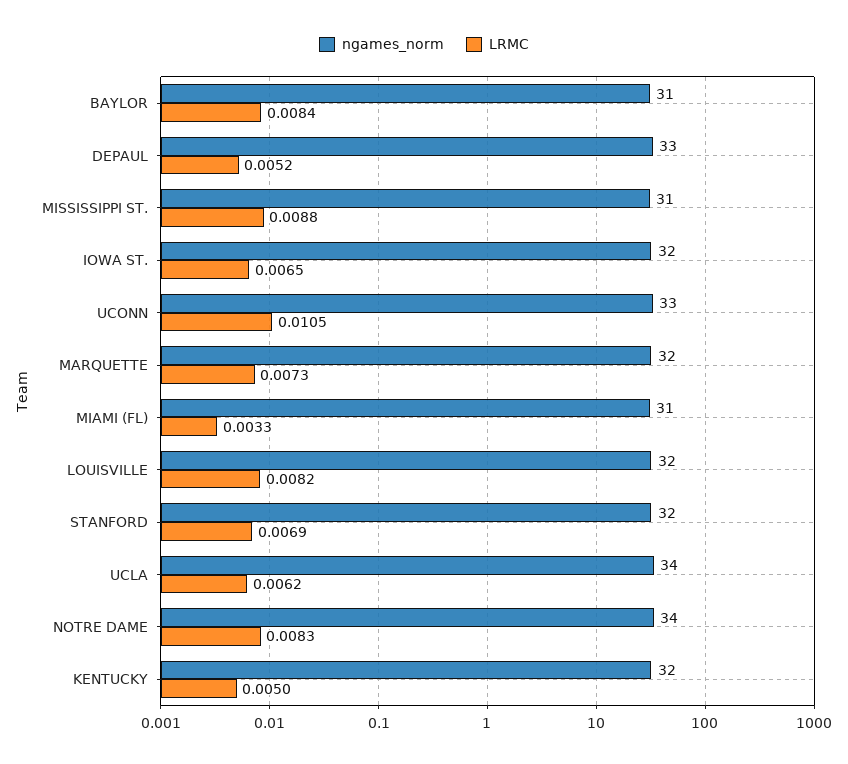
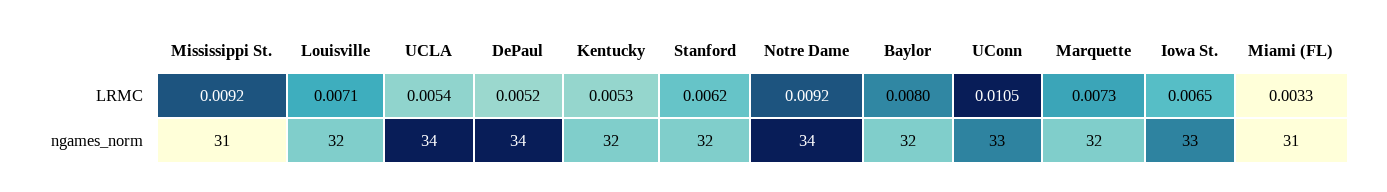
ngames_norm, BAYLOR: 31 -> 32
LRMC, BAYLOR: 0.0084 -> 0.008
ngames_norm, DEPAUL: 33 -> 34
LRMC, MISSISSIPPI ST.: 0.0088 -> 0.0092
ngames_norm, IOWA ST.: 32 -> 33
LRMC, LOUISVILLE: 0.0082 -> 0.0071
LRMC, STANFORD: 0.0069 -> 0.0062
LRMC, UCLA: 0.0062 -> 0.0054
LRMC, NOTRE DAME: 0.0083 -> 0.0092
LRMC, KENTUCKY: 0.005 -> 0.0053

